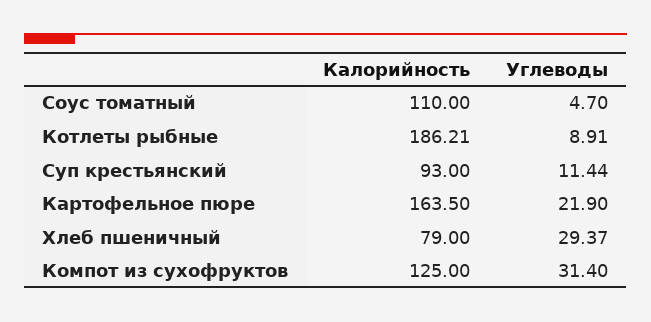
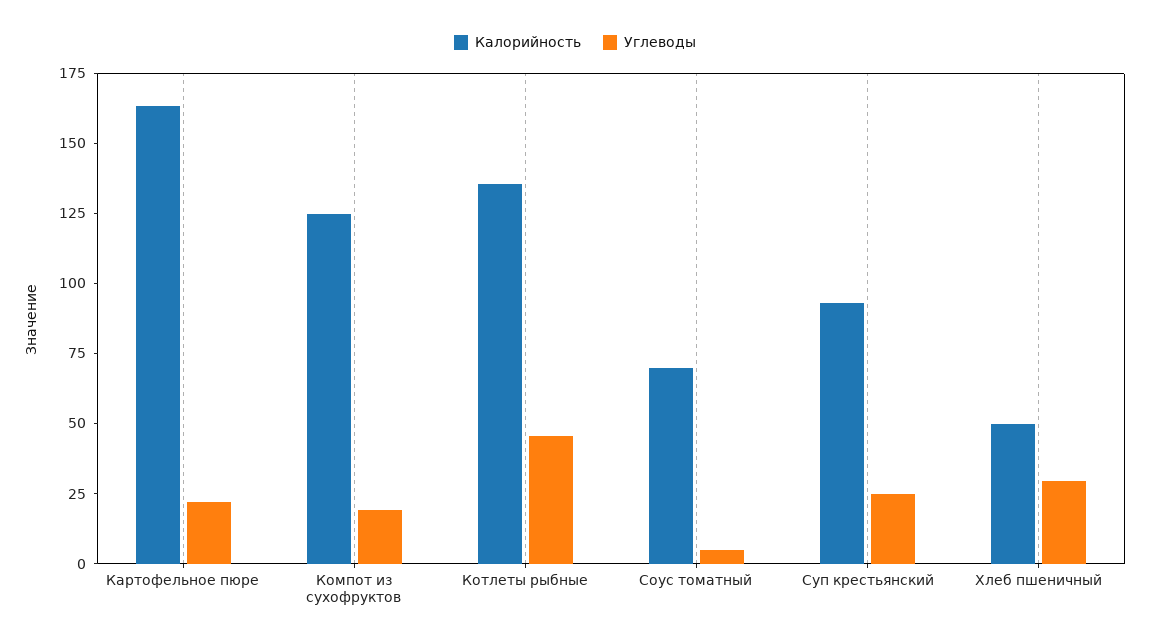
Калорийность, Соус томатный: 110 -> 70
Калорийность, Котлеты рыбные: 186.21 -> 135
Углеводы, Котлеты рыбные: 8.91 -> 45
Углеводы, Суп крестьянский: 11.44 -> 25
Калорийность, Хлеб пшеничный: 79 -> 50
Углеводы, Компот из сухофруктов: 31.4 -> 20

